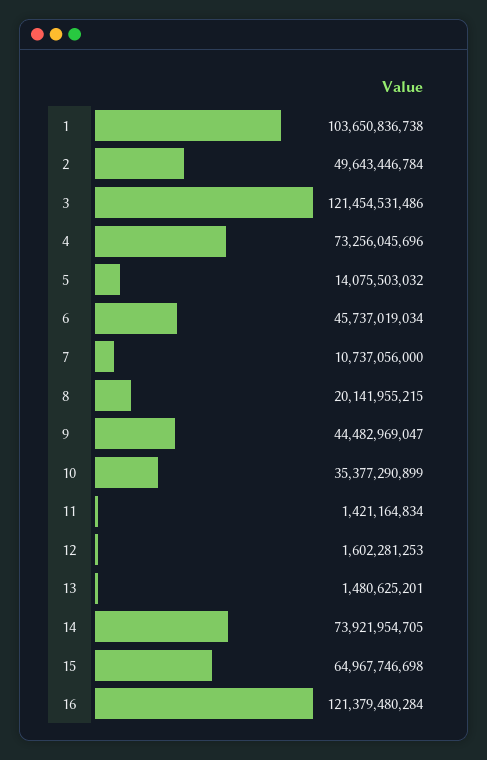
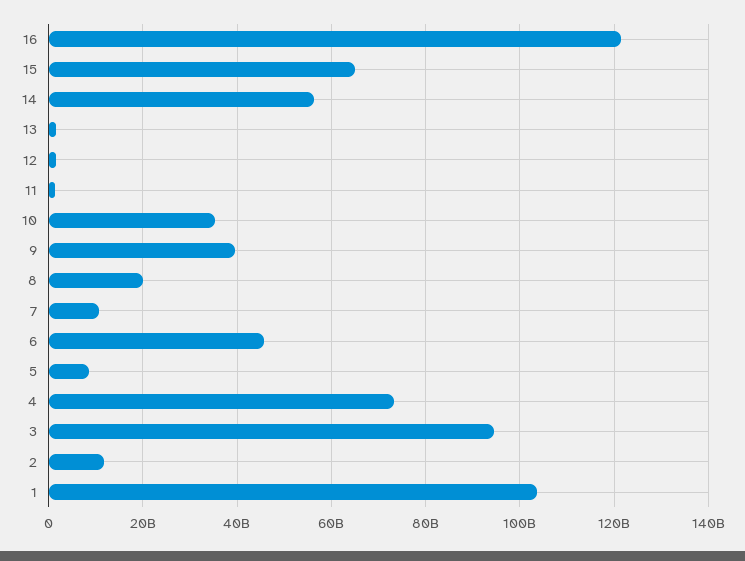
2: 49643446784 -> 12000000000
3: 121454531486 -> 94000000000
5: 14075503032 -> 8000000000
9: 44482969047 -> 40000000000
14: 73921954705 -> 56000000000

